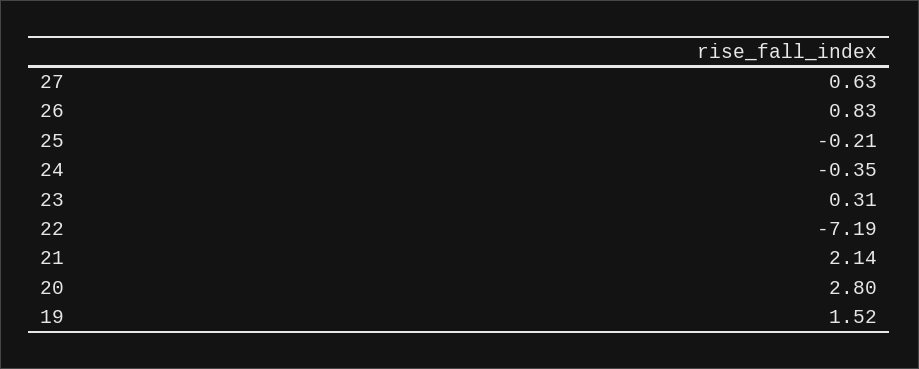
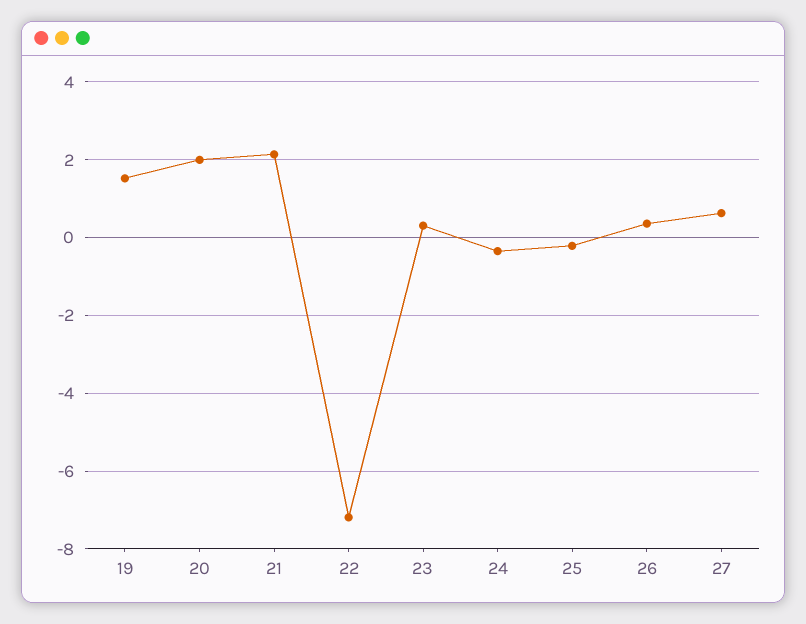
26: 0.83 -> 0.4
20: 2.8 -> 2

